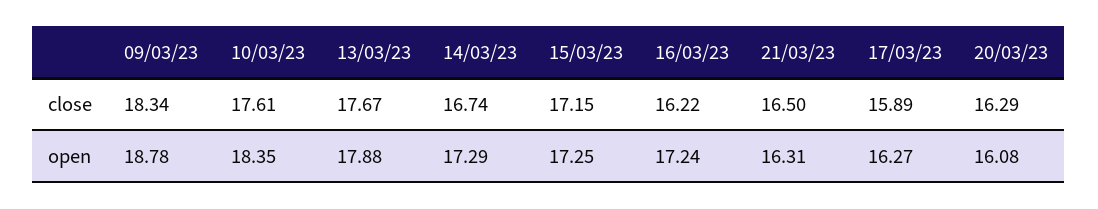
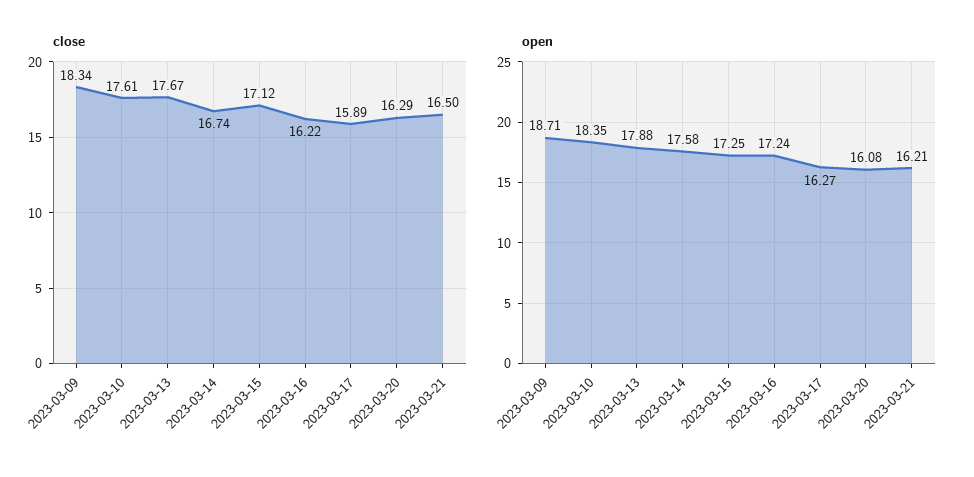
close, 15/03/23: 17.15 -> 17.12
open, 09/03/23: 18.78 -> 18.71
open, 14/03/23: 17.29 -> 17.58
open, 21/03/23: 16.31 -> 16.21

